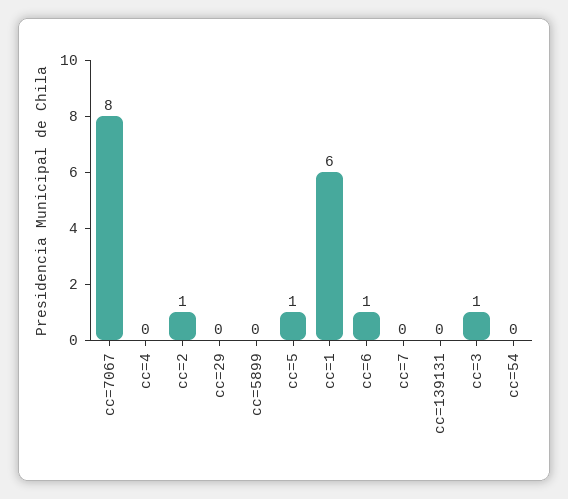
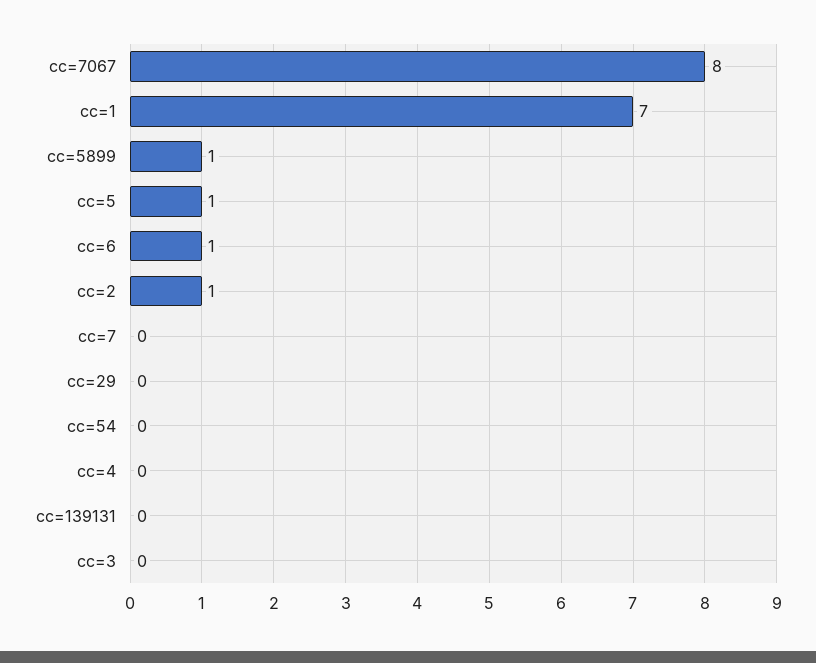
cc=5899: 0 -> 1
cc=1: 6 -> 7
cc=3: 1 -> 0

